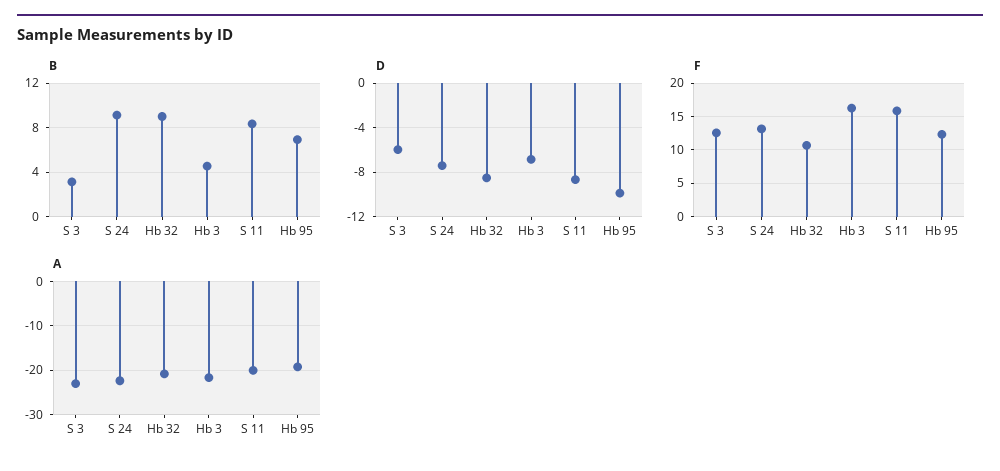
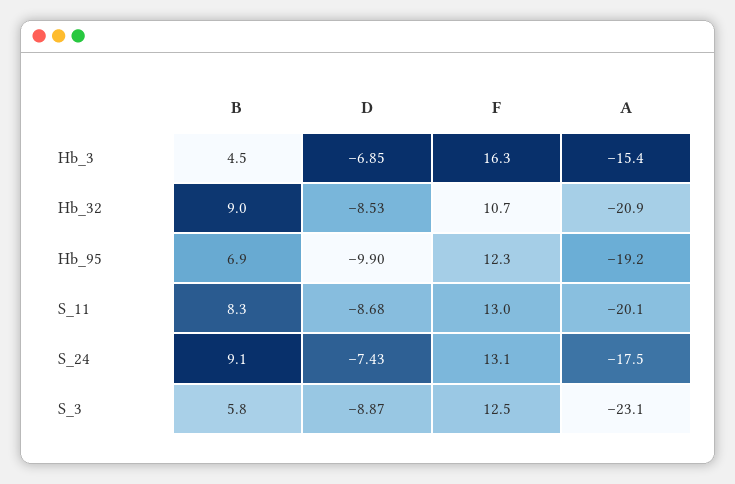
B, S 3: 3 -> 5.8
D, S 3: -6 -> -8.87
F, S 11: 16 -> 13
A, S 24: -22 -> -17.5
A, Hb 3: -22 -> -15.4

